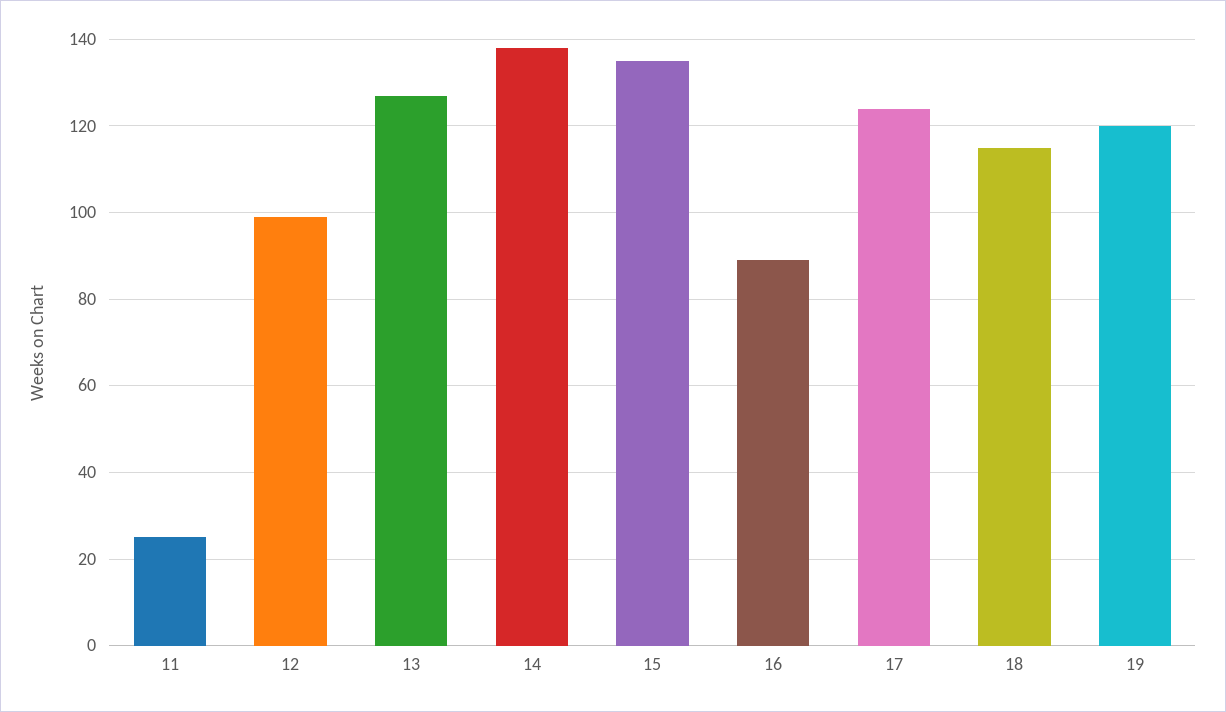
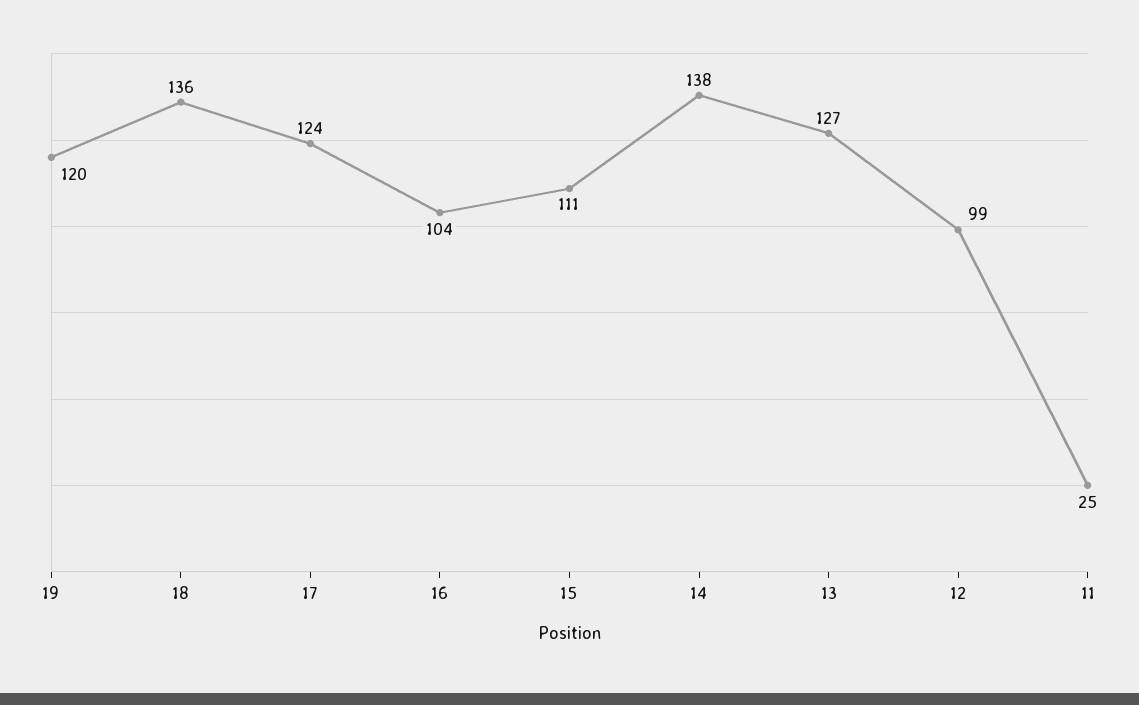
15: 135 -> 111
16: 90 -> 104
18: 115 -> 136

